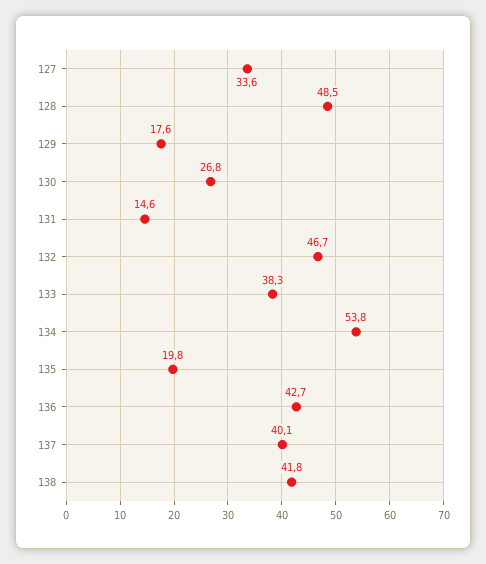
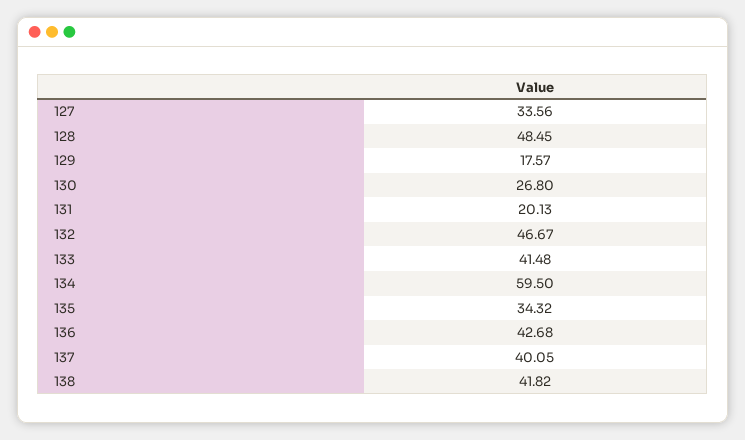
131: 14.6 -> 20.13
133: 38.3 -> 41.48
134: 53.8 -> 59.5
135: 19.8 -> 34.32

